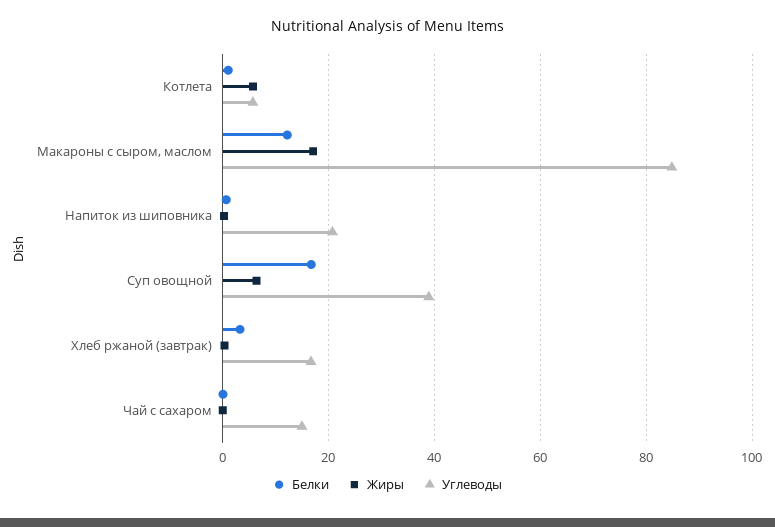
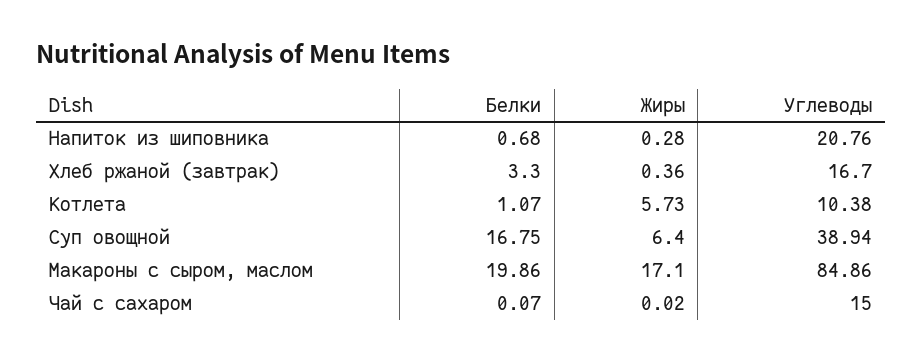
Углеводы, Котлета: 6 -> 10.38
Белки, Макароны с сыром, маслом: 12 -> 19.86

